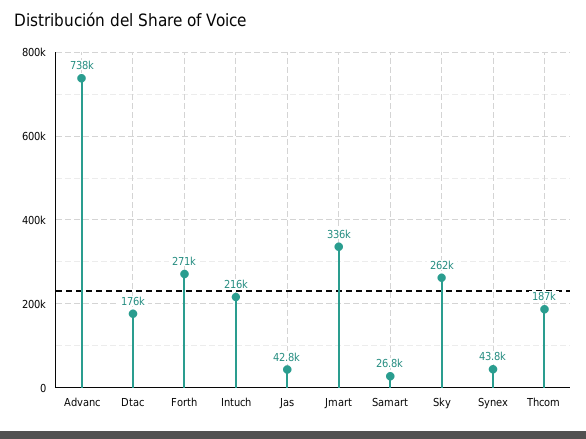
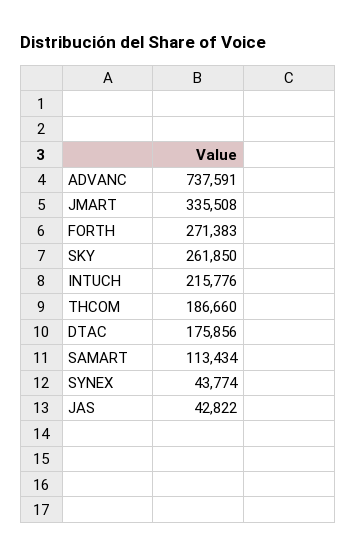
Samart: 26800 -> 113434

